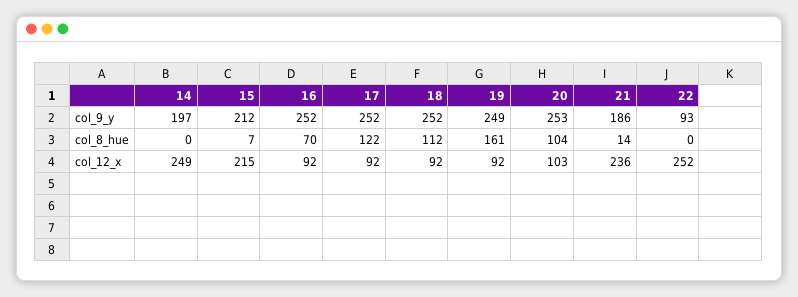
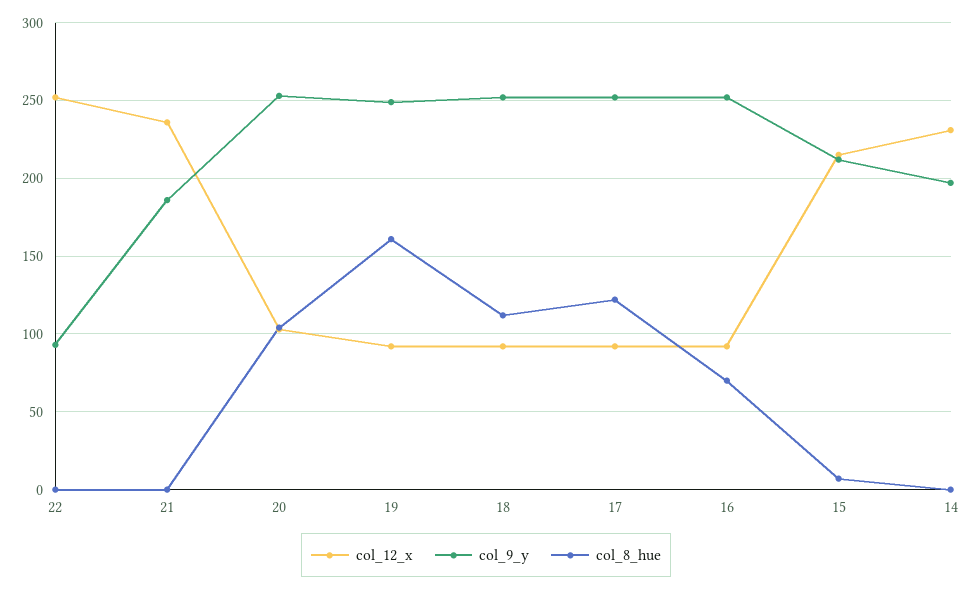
col_8_hue, 21: 14 -> 0
col_12_x, 14: 249 -> 230

